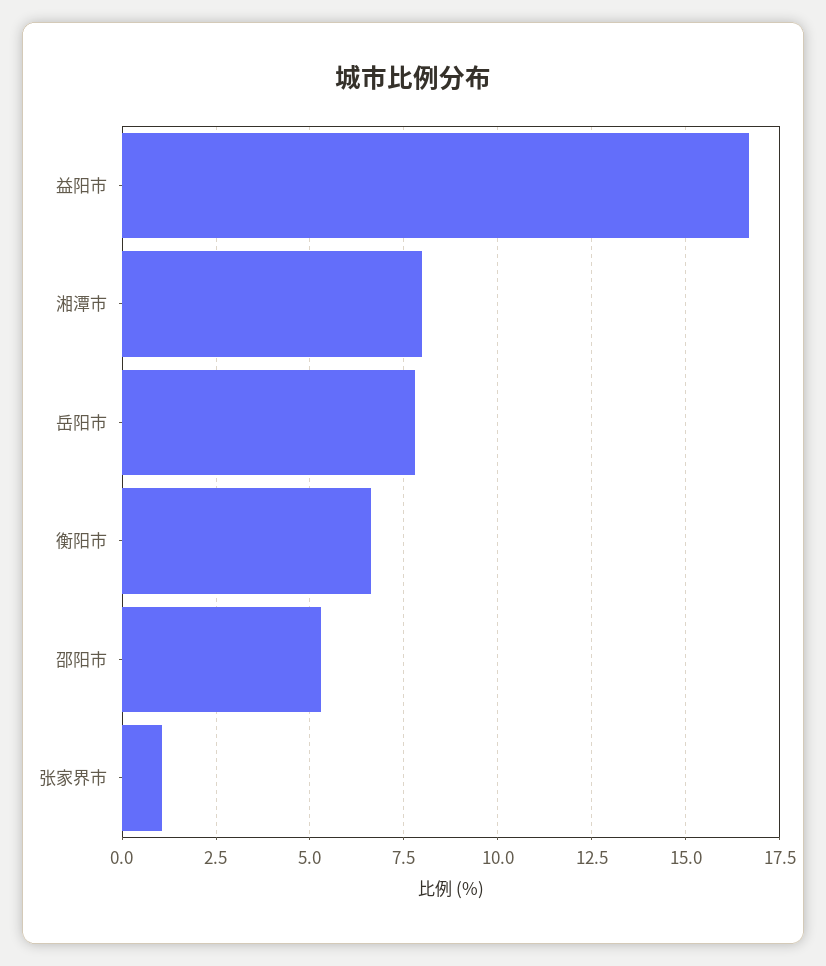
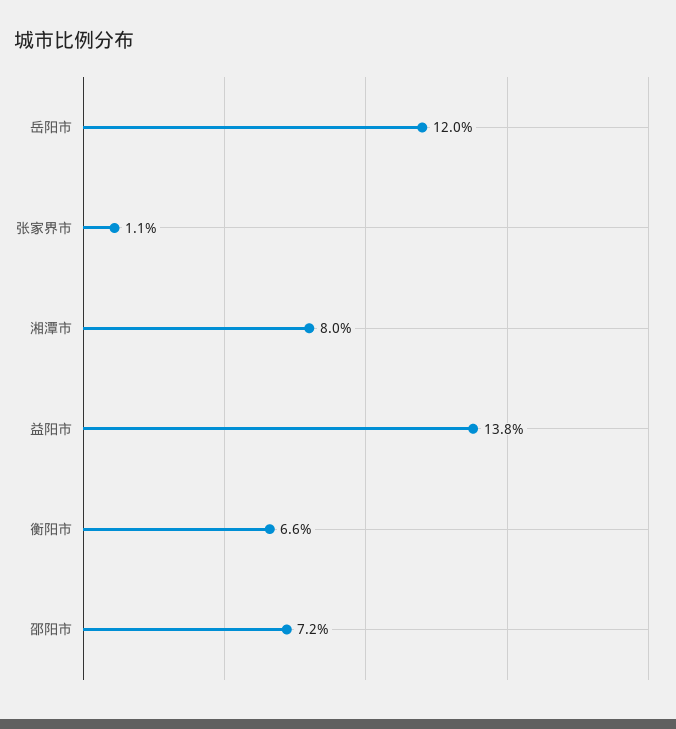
益阳市: 16.75 -> 13.8
岳阳市: 7.75 -> 12
邵阳市: 5.25 -> 7.2

